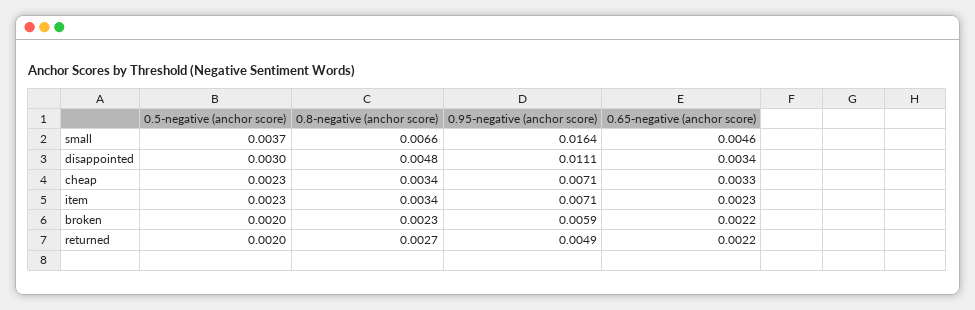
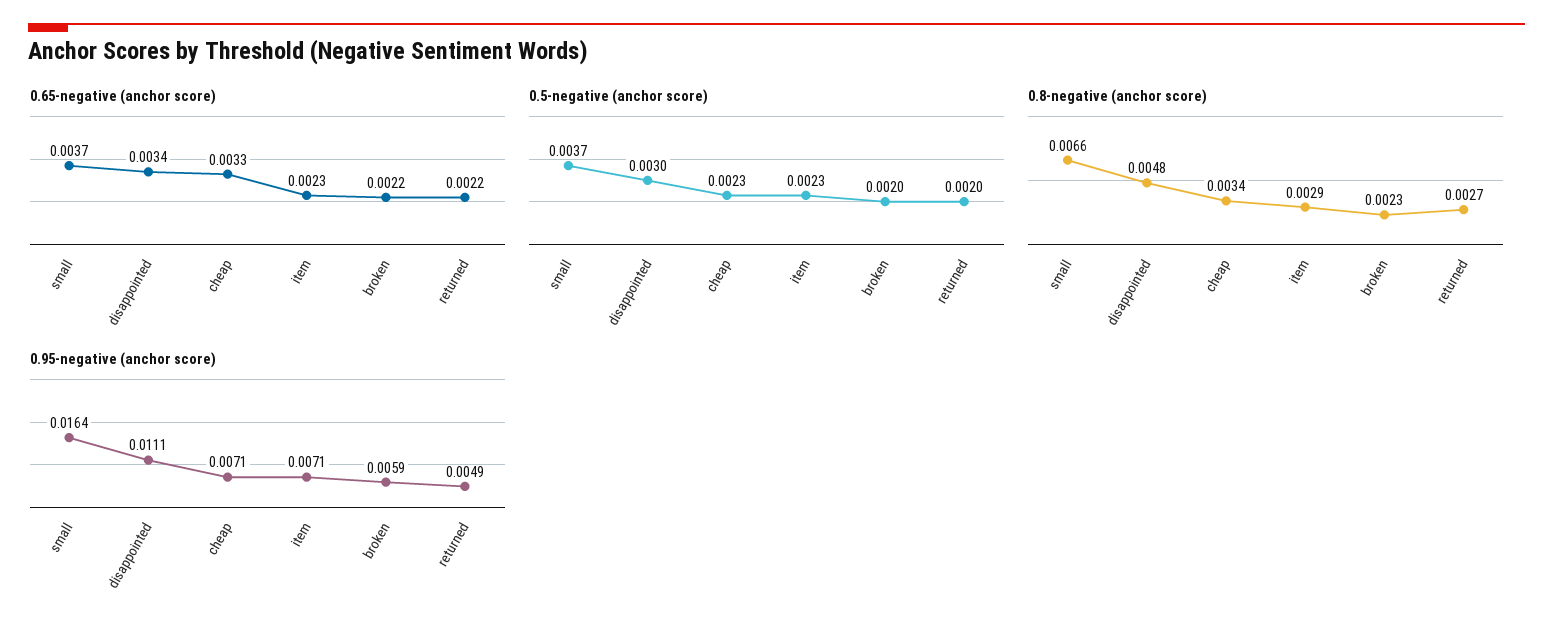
0.65-negative (anchor score), small: 0.0046 -> 0.0037
0.8-negative (anchor score), item: 0.0034 -> 0.0029

